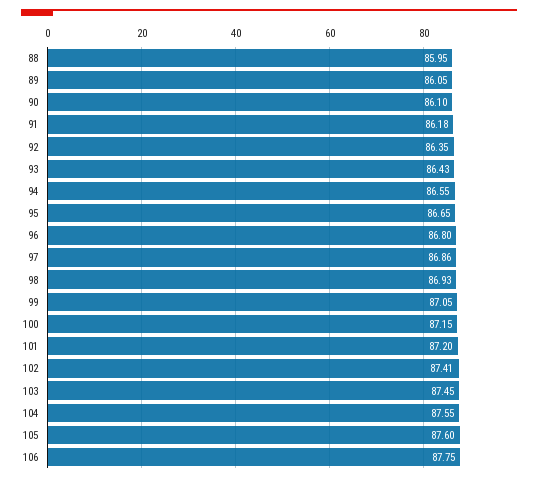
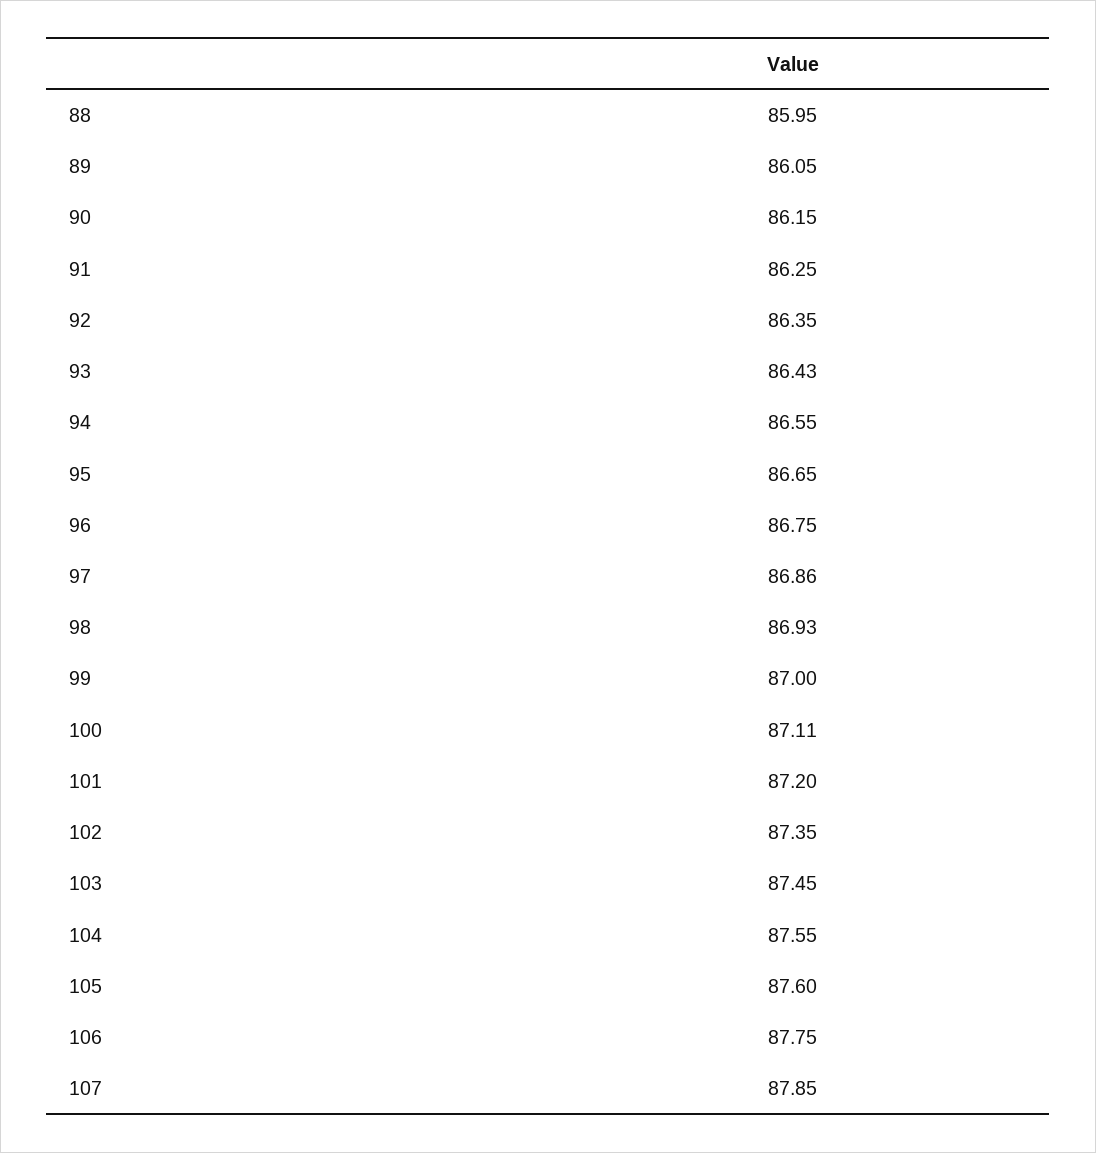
90: 86.1 -> 86.15
91: 86.18 -> 86.25
96: 86.8 -> 86.75
99: 87.05 -> 87
100: 87.15 -> 87.11
102: 87.41 -> 87.35
107: none -> 87.85

